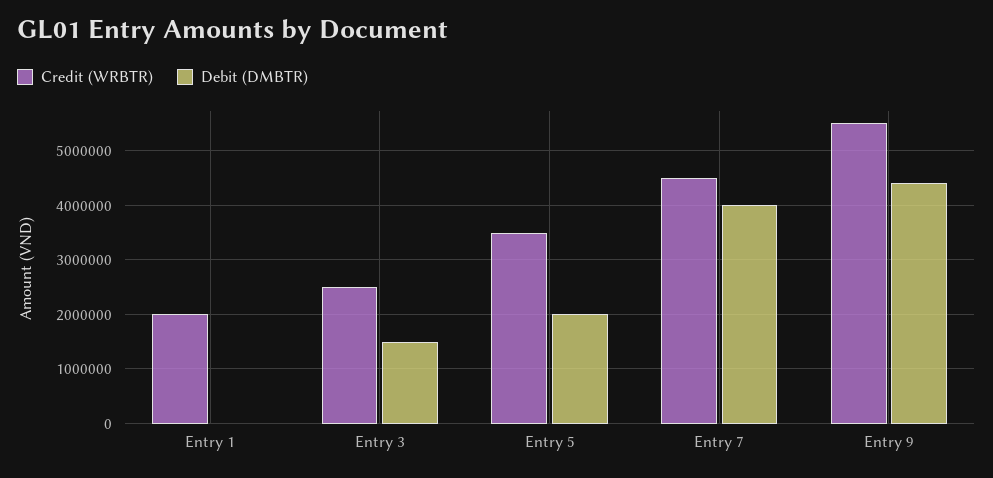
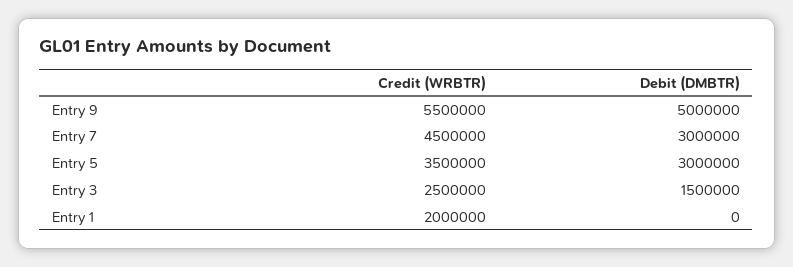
Debit (DMBTR), Entry 5: 2000000 -> 3000000
Debit (DMBTR), Entry 7: 4000000 -> 3000000
Debit (DMBTR), Entry 9: 4400000 -> 5000000

